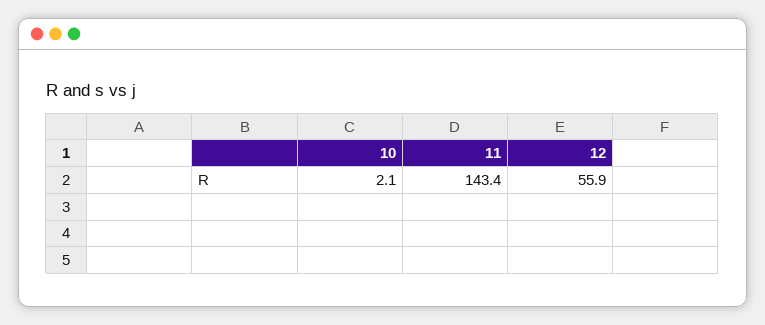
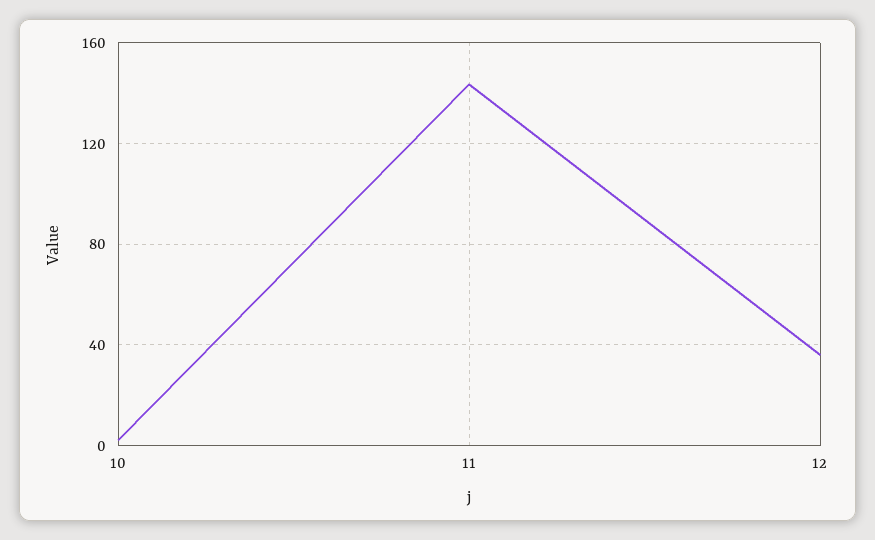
12: 55.9 -> 35

